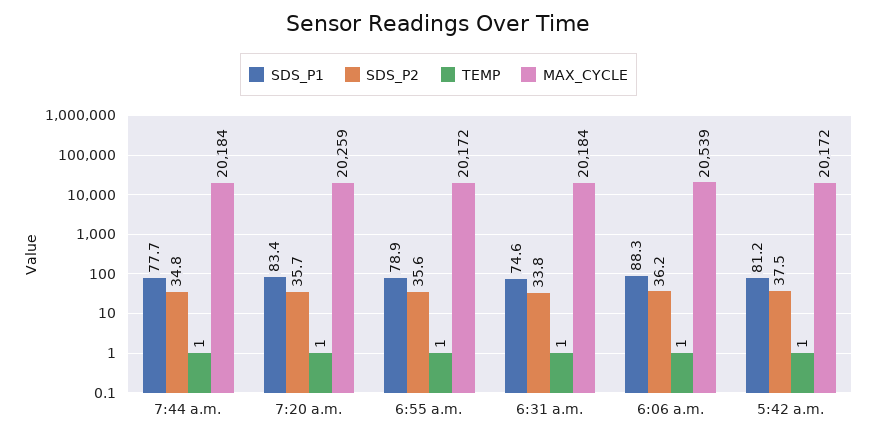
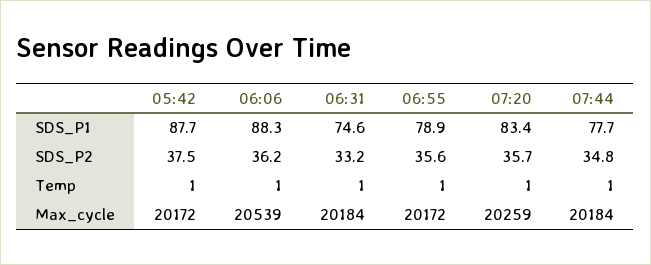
SDS_P2, 6:31 a.m.: 33.8 -> 33.2
SDS_P1, 5:42 a.m.: 81.2 -> 87.7

